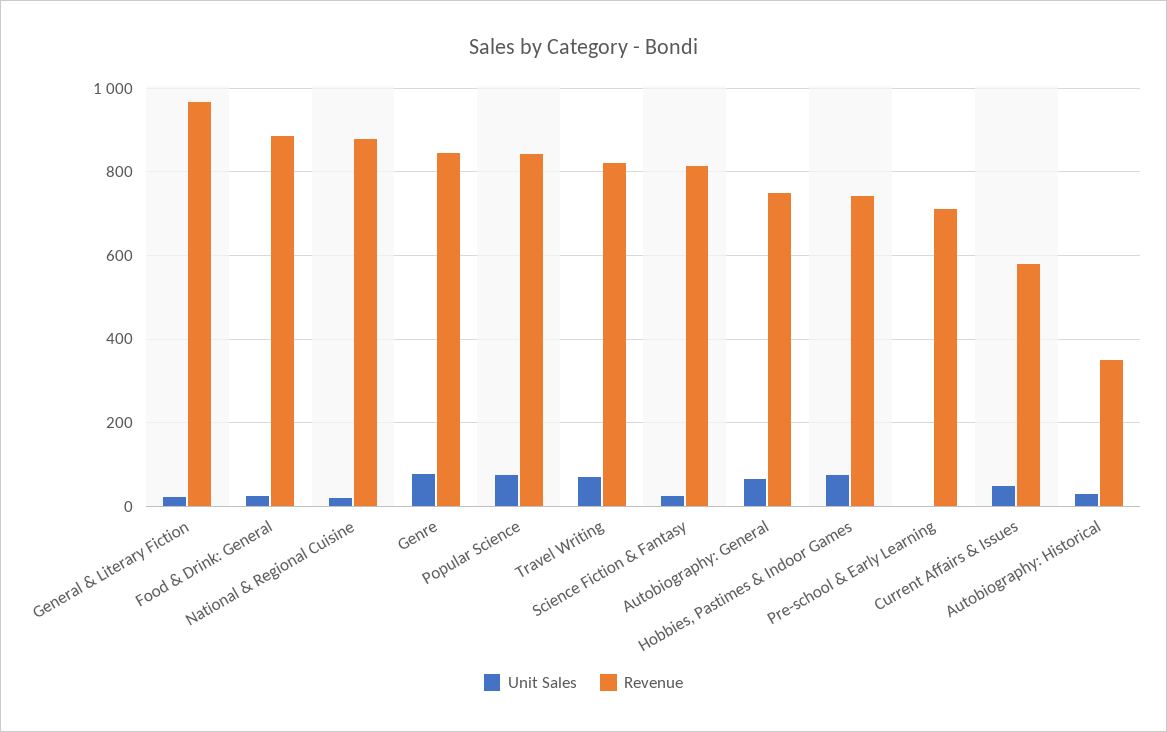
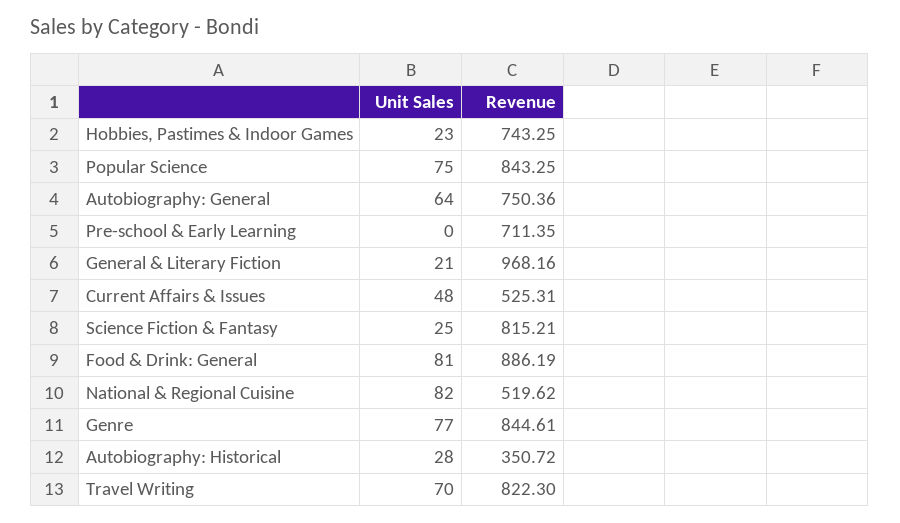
Unit Sales, Food & Drink: General: 20 -> 81
Unit Sales, National & Regional Cuisine: 20 -> 82
Revenue, National & Regional Cuisine: 880 -> 519.62
Unit Sales, Hobbies, Pastimes & Indoor Games: 80 -> 23
Revenue, Current Affairs & Issues: 580 -> 525.31

